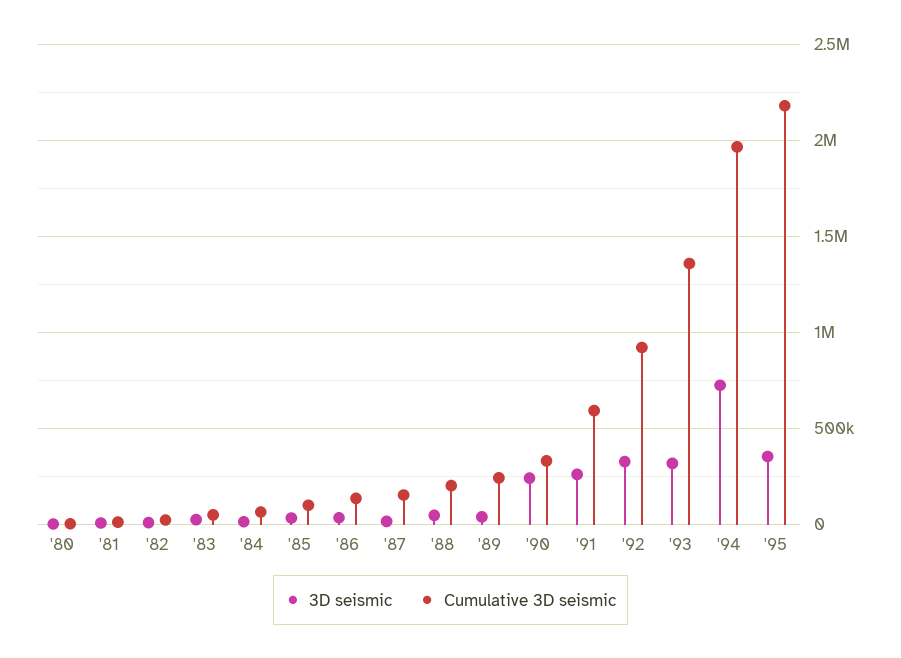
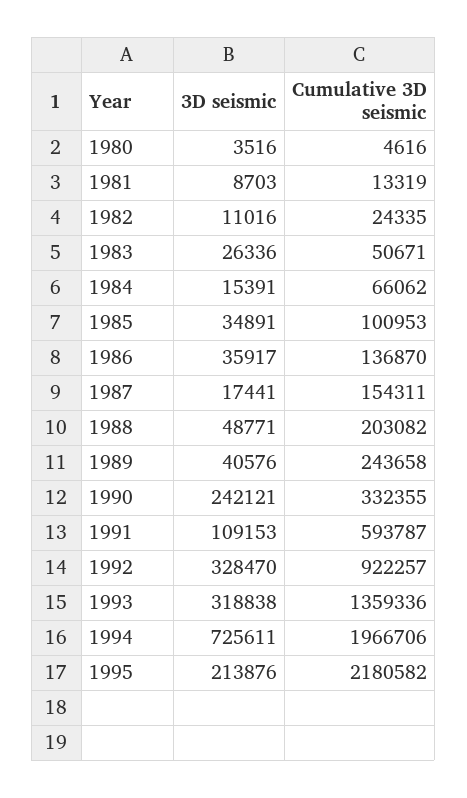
3D seismic, '91: 250000 -> 109153
3D seismic, '95: 350000 -> 213876

